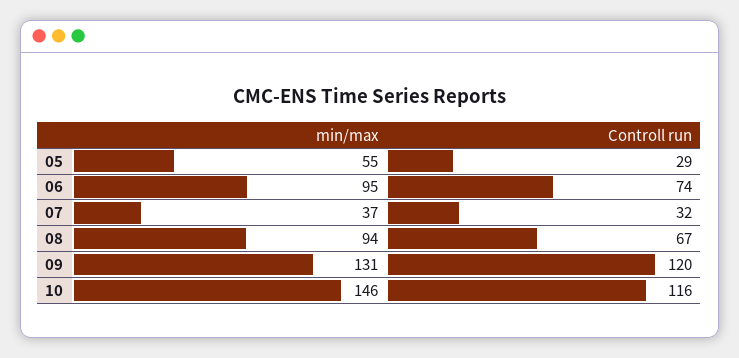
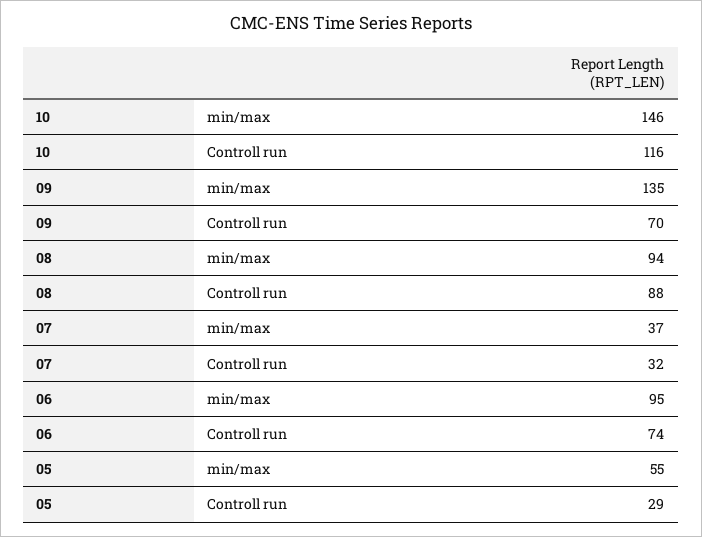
Controll run, 08: 67 -> 88
min/max, 09: 131 -> 135
Controll run, 09: 120 -> 70

